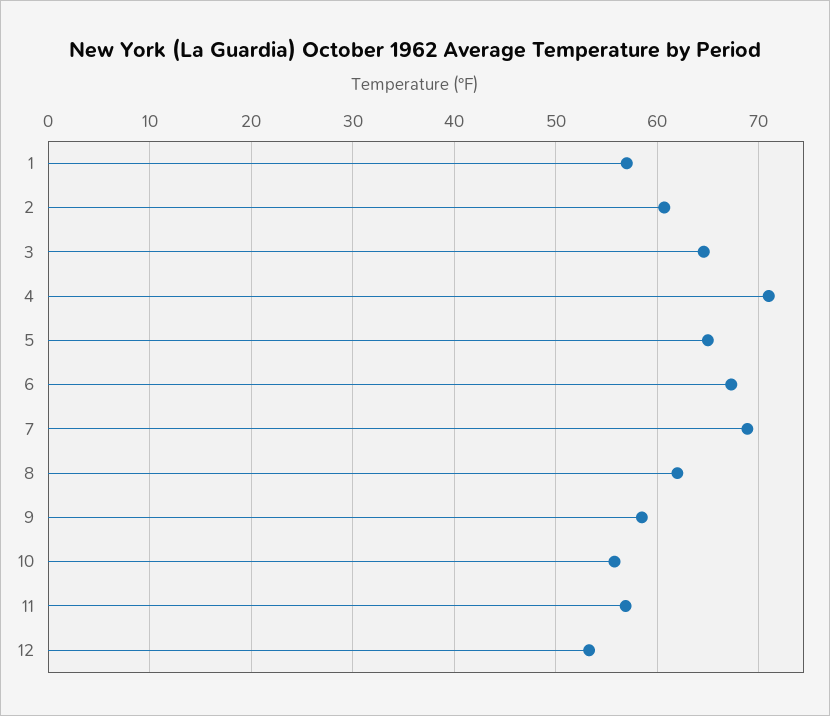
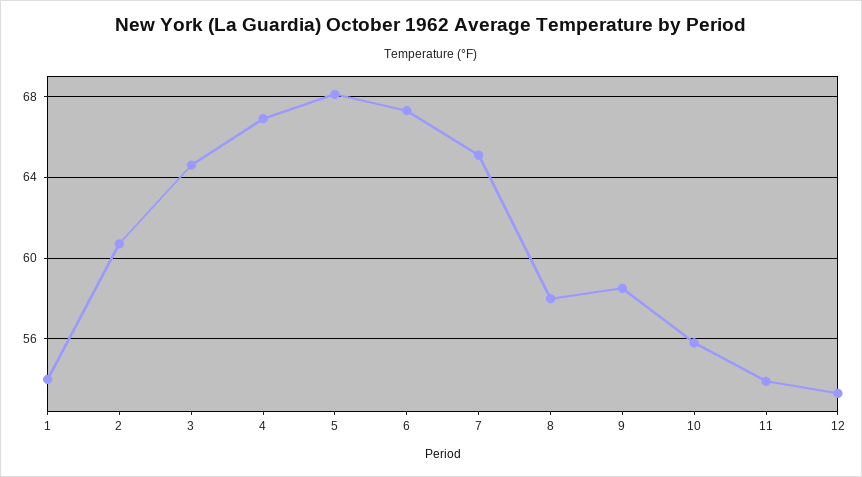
1: 57 -> 54
4: 71 -> 67
5: 65 -> 68
7: 69 -> 65
8: 62 -> 58
11: 57 -> 54

